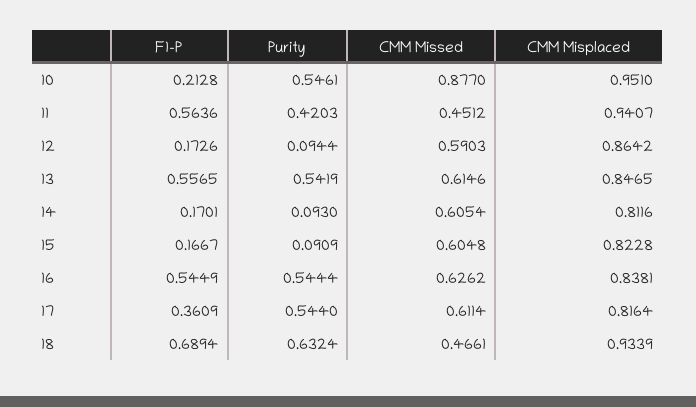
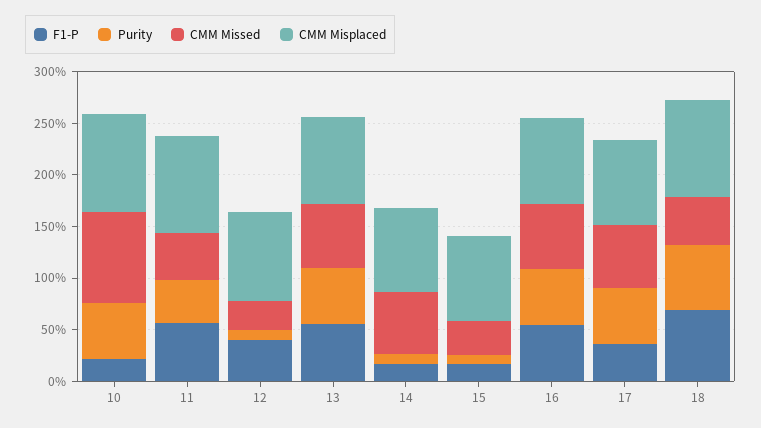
F1-P, 12: 0.1726 -> 0.4
CMM Missed, 12: 0.5903 -> 0.3
CMM Missed, 15: 0.6048 -> 0.3

